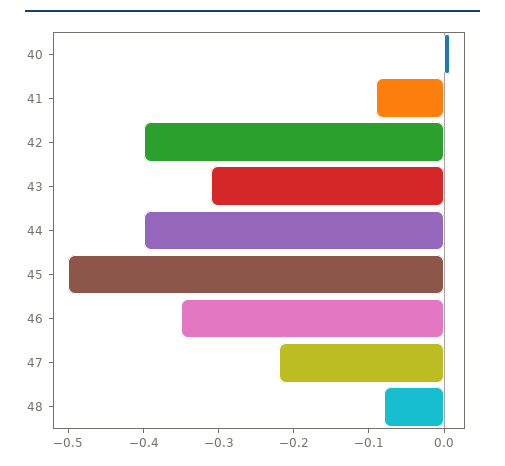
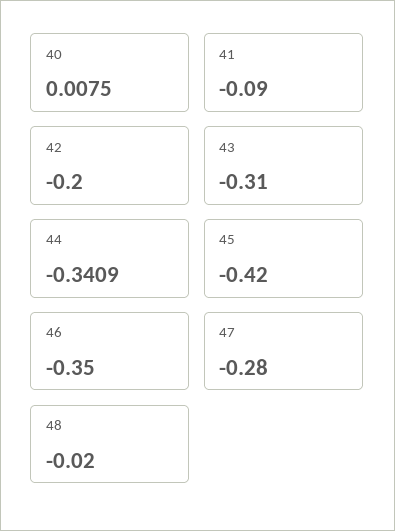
42: -0.4 -> -0.2
44: -0.4 -> -0.3409
45: -0.5 -> -0.42
47: -0.22 -> -0.28
48: -0.08 -> -0.02

